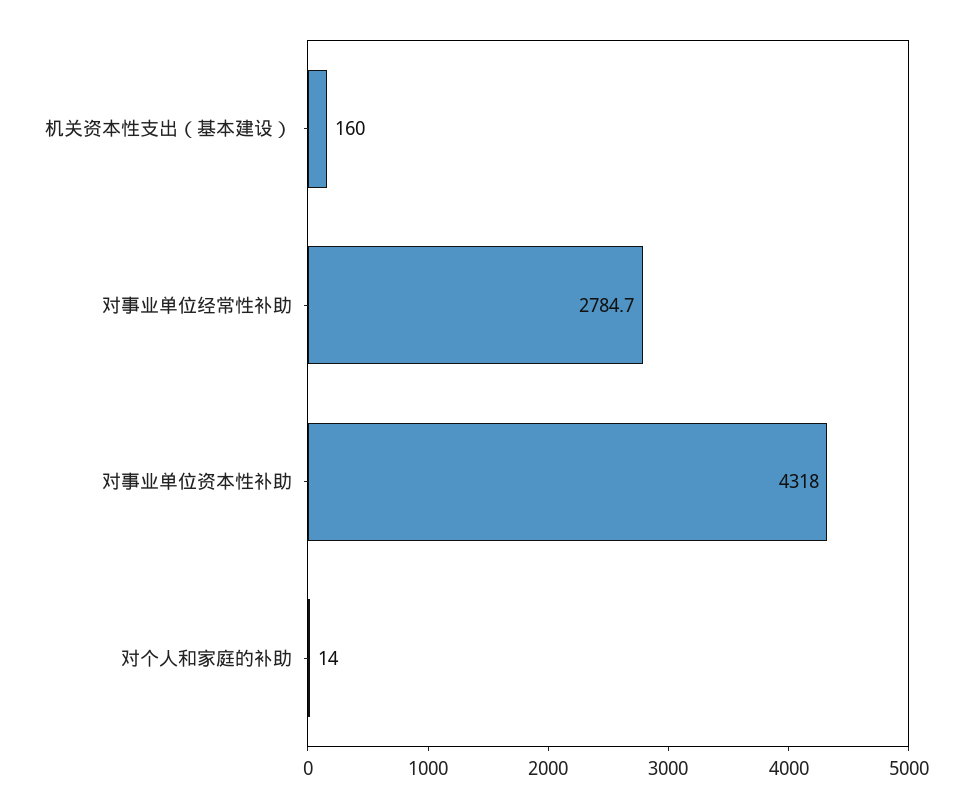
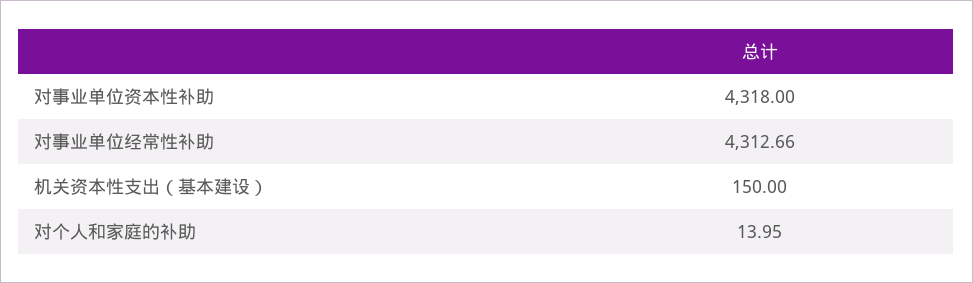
机关资本性支出（基本建设）: 160 -> 150
对事业单位经常性补助: 2784.7 -> 4312.66

